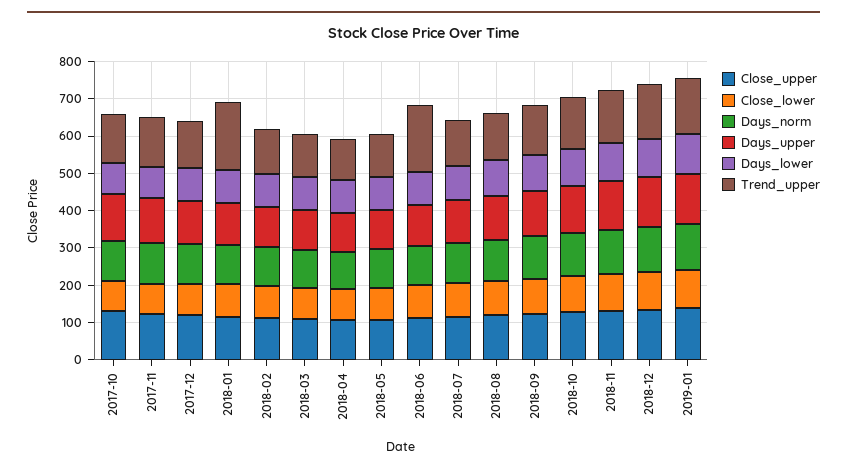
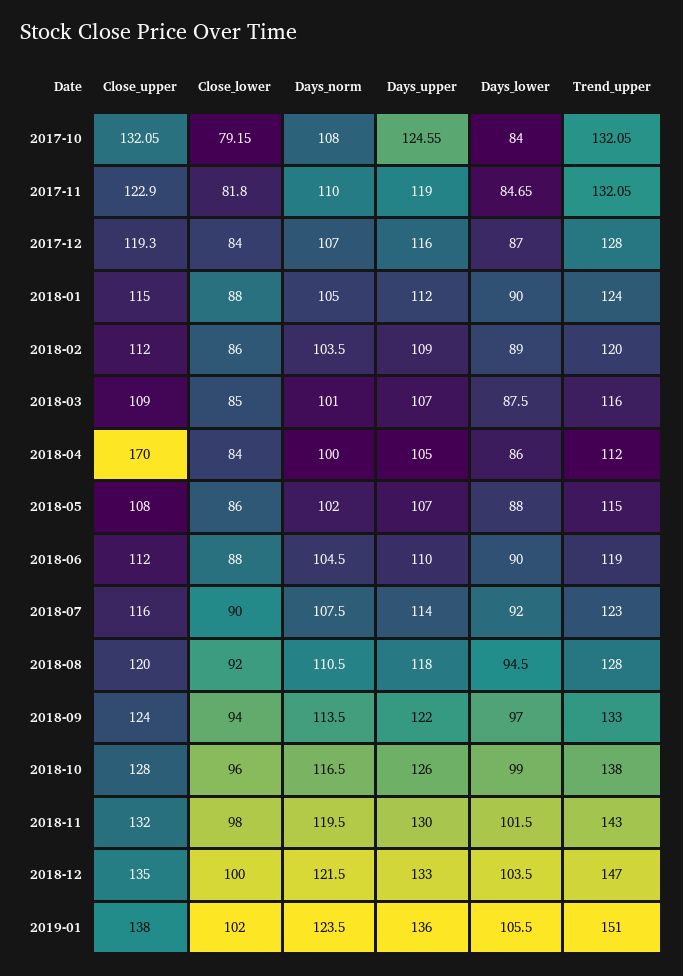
Trend_upper, 2018-01: 175 -> 124
Close_upper, 2018-04: 100 -> 170
Trend_upper, 2018-06: 175 -> 119

